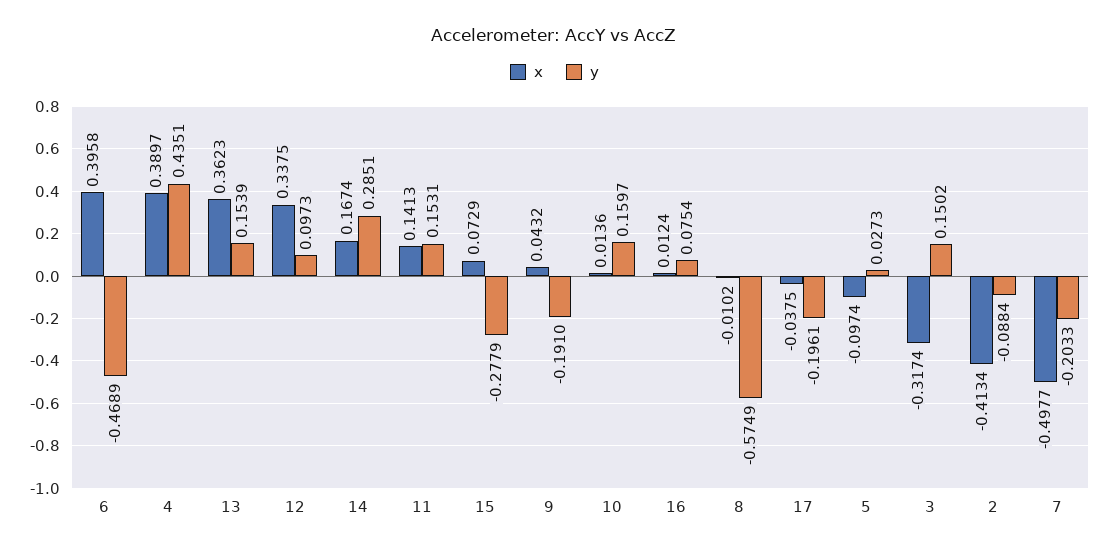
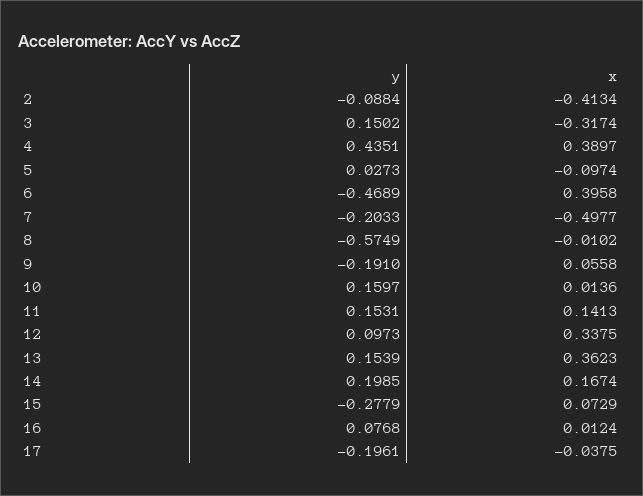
y, 14: 0.2851 -> 0.1985
x, 9: 0.0432 -> 0.0558
y, 16: 0.0754 -> 0.0768

